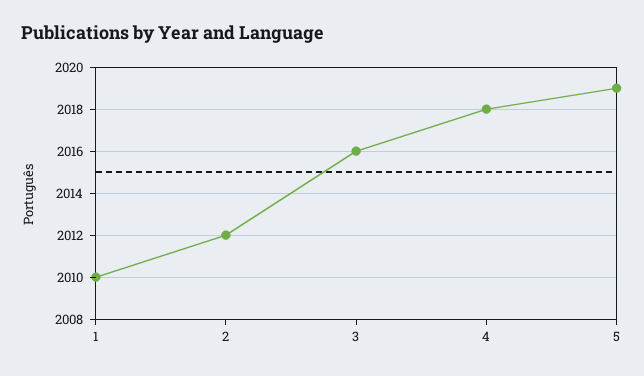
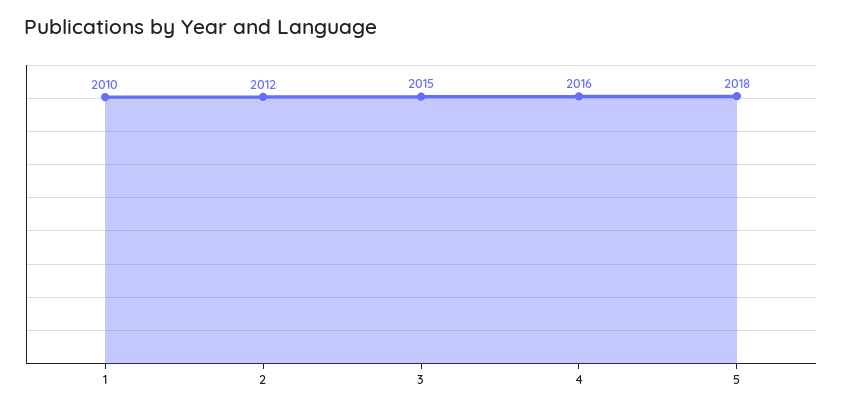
3: 2016 -> 2015
4: 2018 -> 2016
5: 2019 -> 2018

